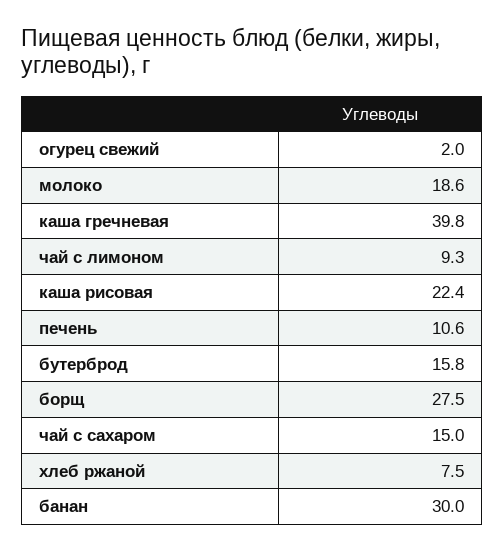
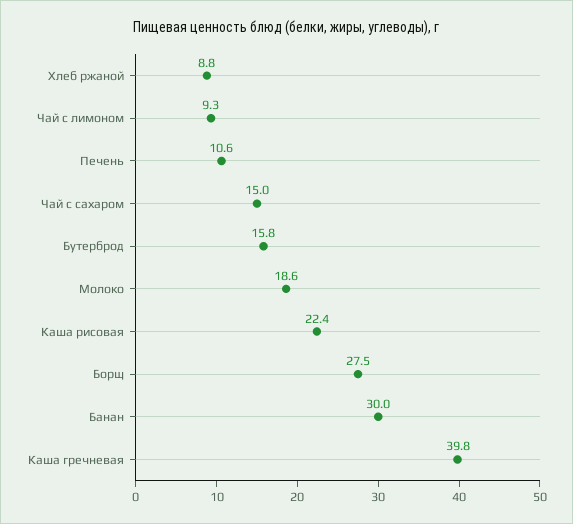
огурец свежий: 2 -> none
хлеб ржаной: 7.5 -> 8.8

